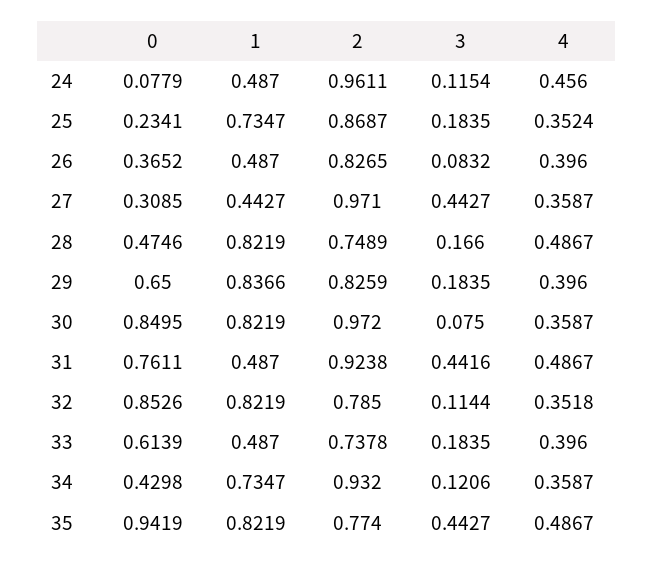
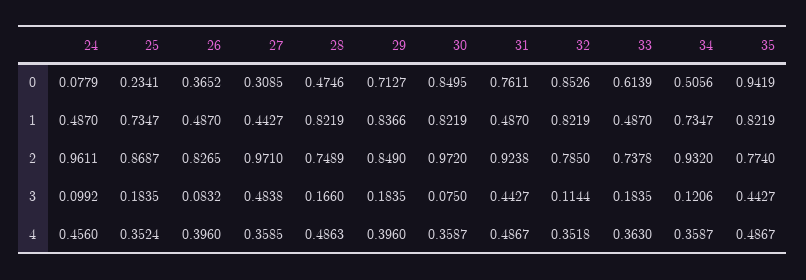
3, 24: 0.1154 -> 0.0992
3, 27: 0.4427 -> 0.4838
4, 27: 0.3587 -> 0.3585
4, 28: 0.4867 -> 0.4863
0, 29: 0.65 -> 0.7127
2, 29: 0.8259 -> 0.849
3, 31: 0.4416 -> 0.4427
4, 33: 0.396 -> 0.363
0, 34: 0.4298 -> 0.5056

